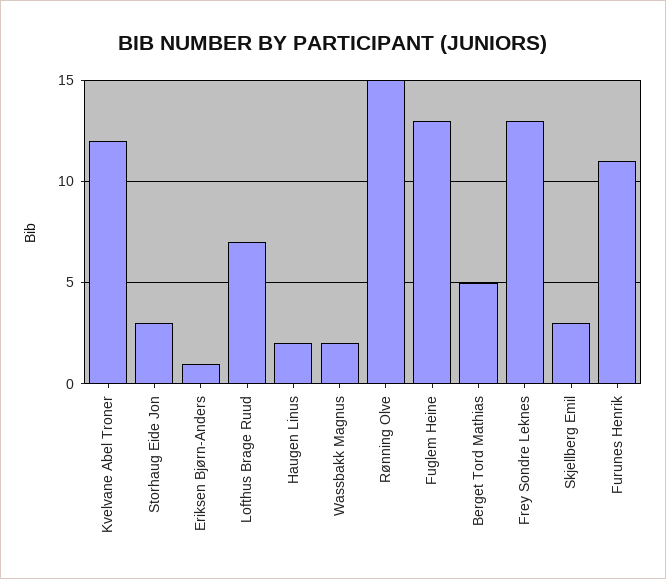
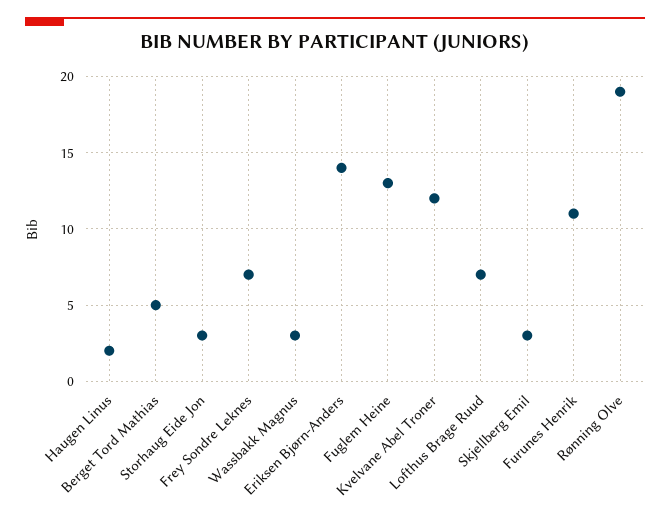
Eriksen Bjørn-Anders: 1 -> 14
Wassbakk Magnus: 2 -> 3
Rønning Olve: 15 -> 19
Frey Sondre Leknes: 13 -> 7

